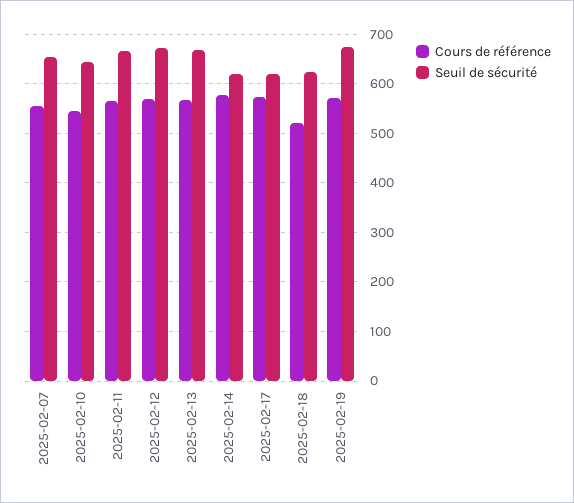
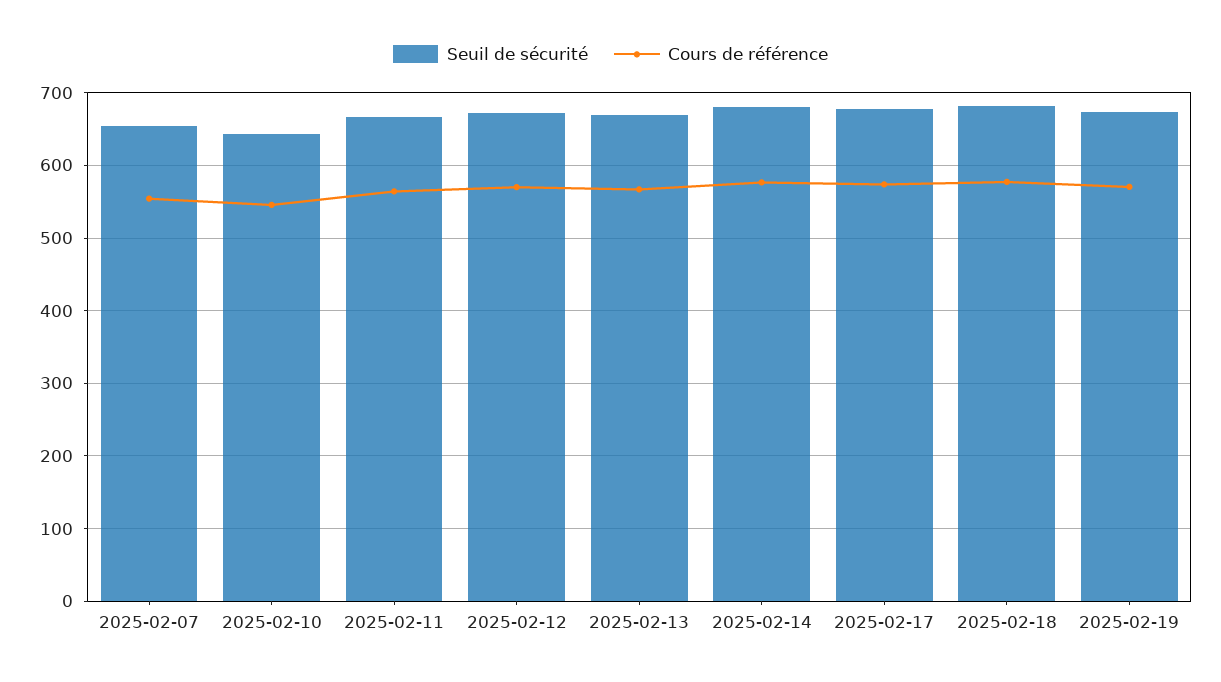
Seuil de sécurité, 2025-02-14: 620 -> 680
Seuil de sécurité, 2025-02-17: 620 -> 680
Cours de référence, 2025-02-18: 520 -> 580
Seuil de sécurité, 2025-02-18: 620 -> 680

